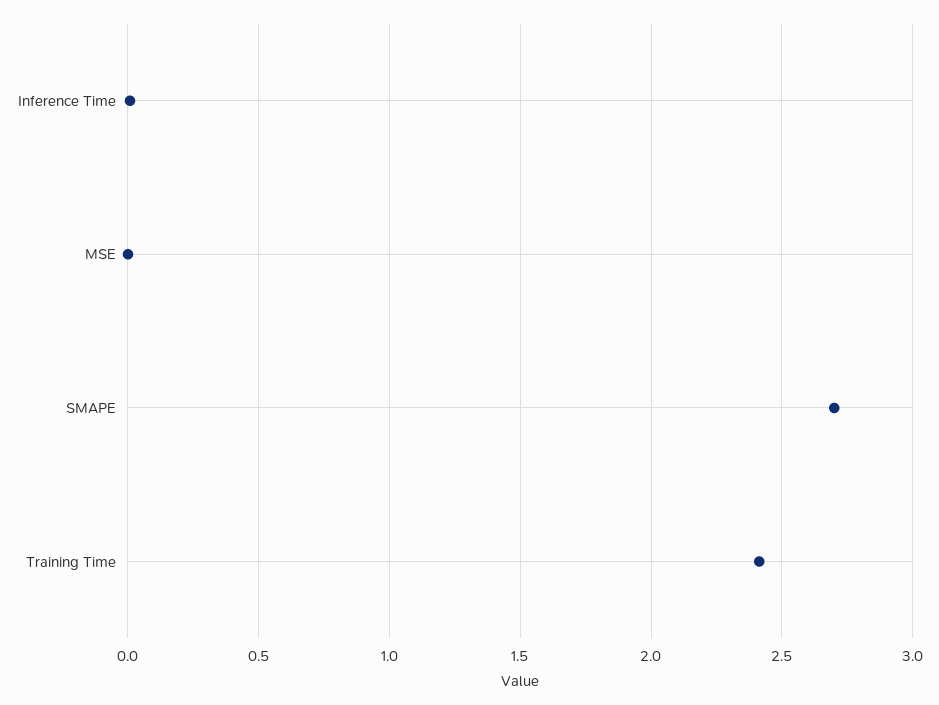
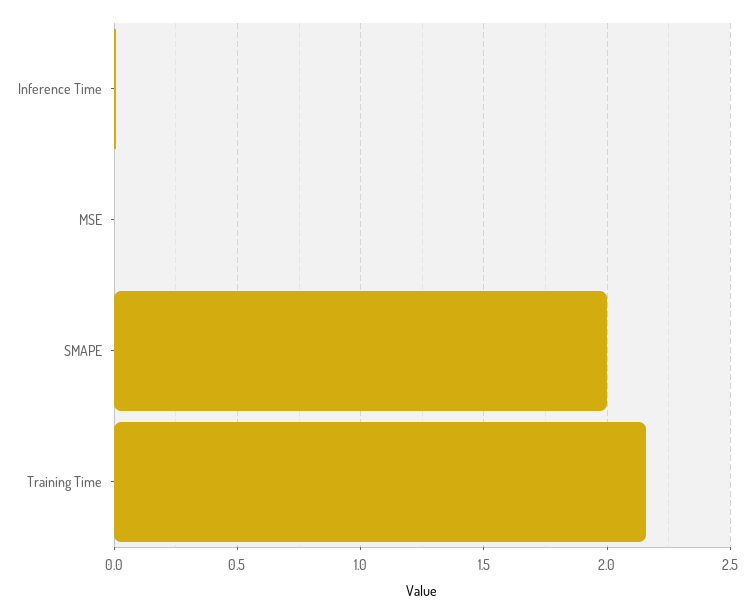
SMAPE: 2.7 -> 2
Training Time: 2.4 -> 2.15

